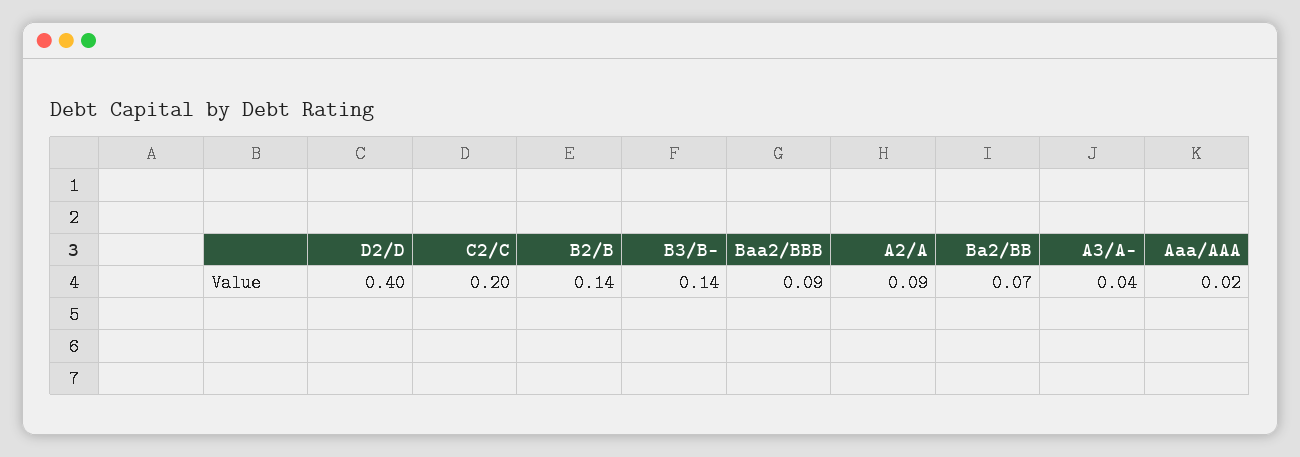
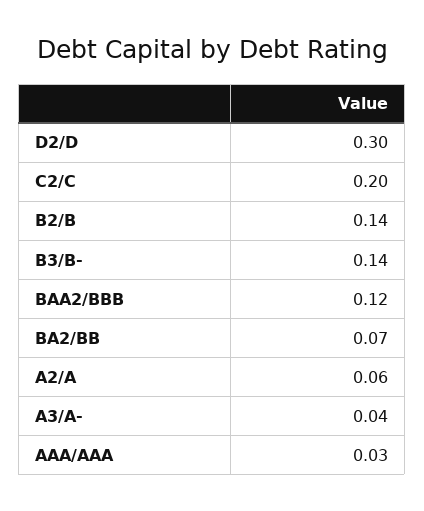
D2/D: 0.4 -> 0.3
Baa2/BBB: 0.09 -> 0.12
A2/A: 0.09 -> 0.06
Aaa/AAA: 0.02 -> 0.03

